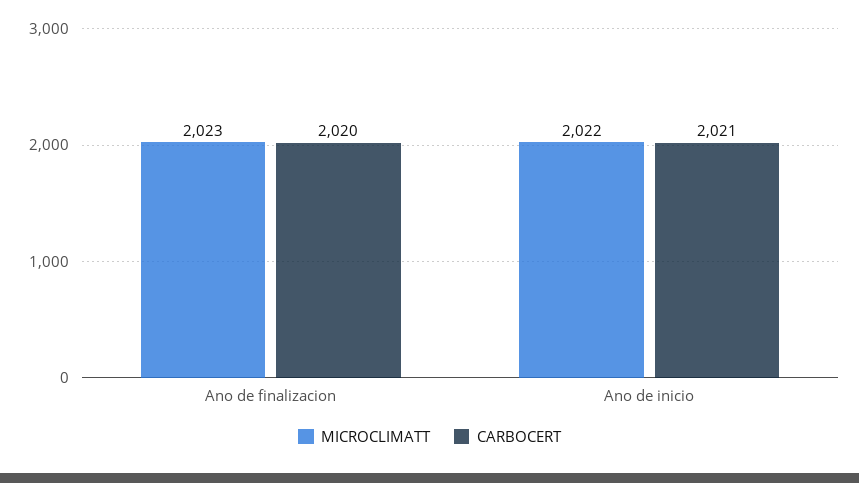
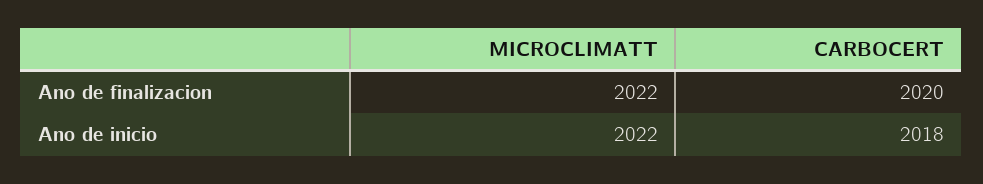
MICROCLIMATT, Ano de finalizacion: 2023 -> 2022
CARBOCERT, Ano de inicio: 2021 -> 2018

